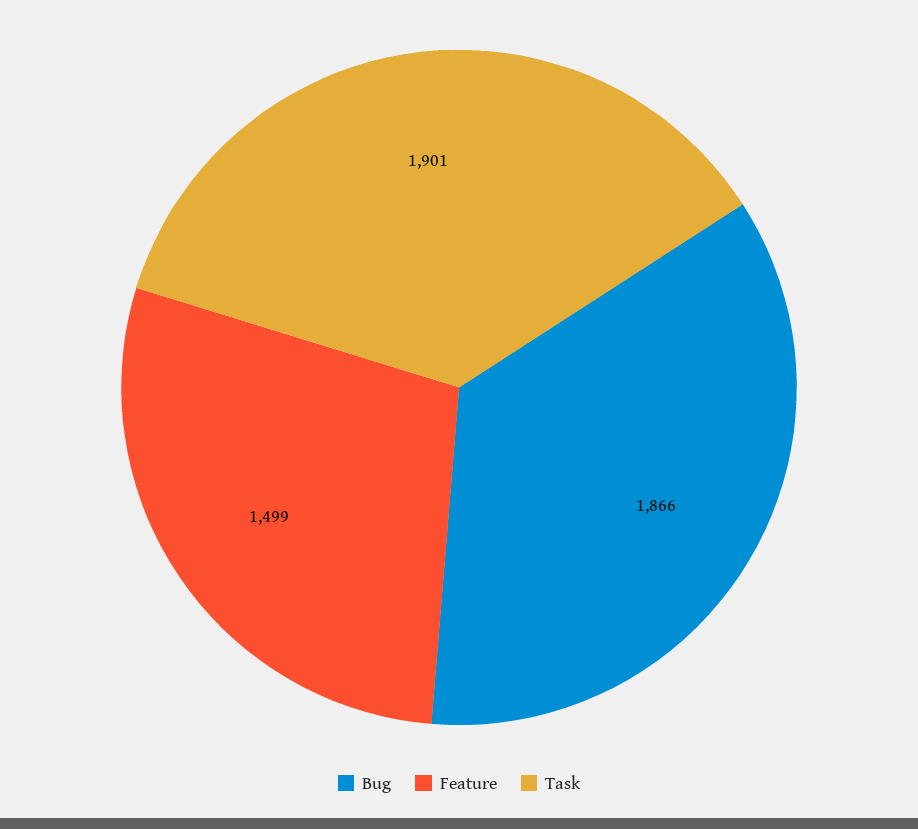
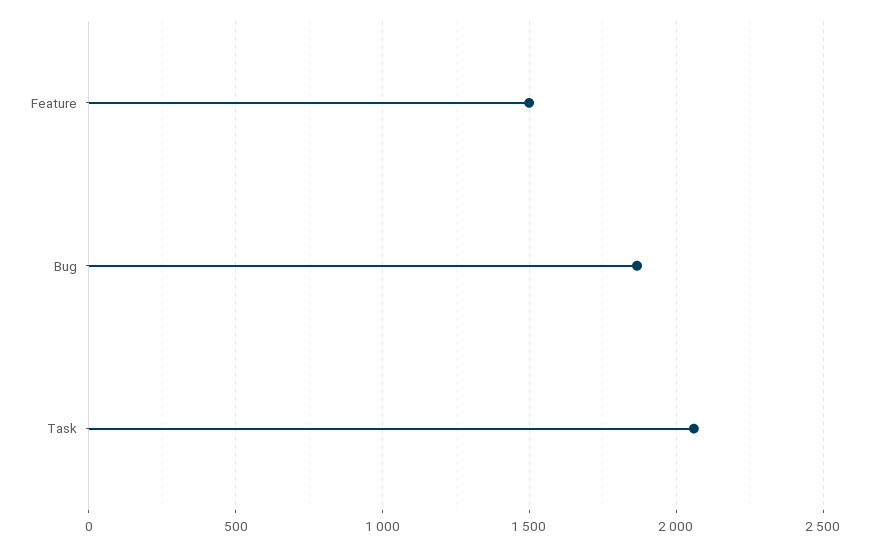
Task: 1901 -> 2050

